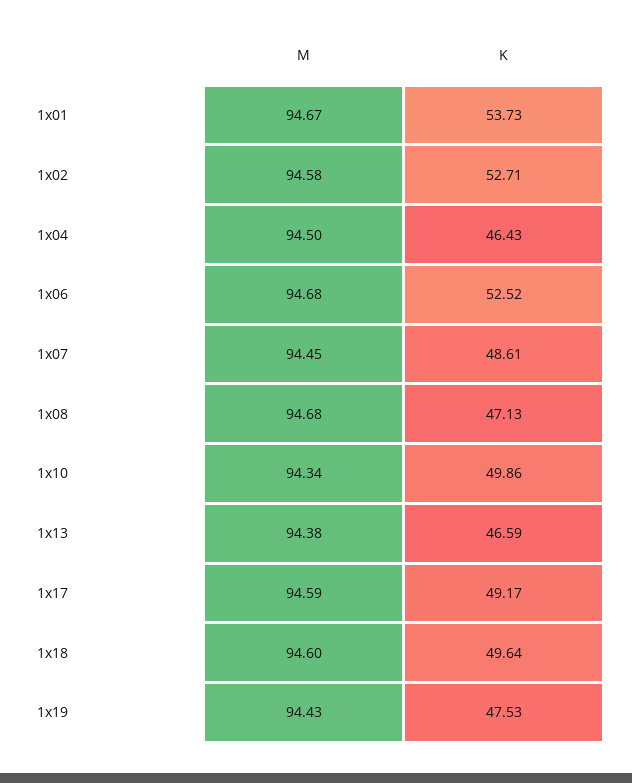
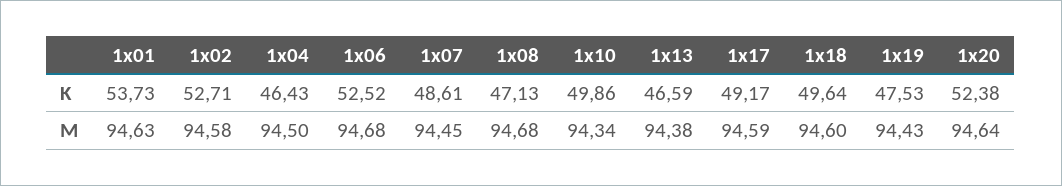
M, 1x01: 94.67 -> 94.63
K, 1x20: none -> 52.38
M, 1x20: none -> 94.64

